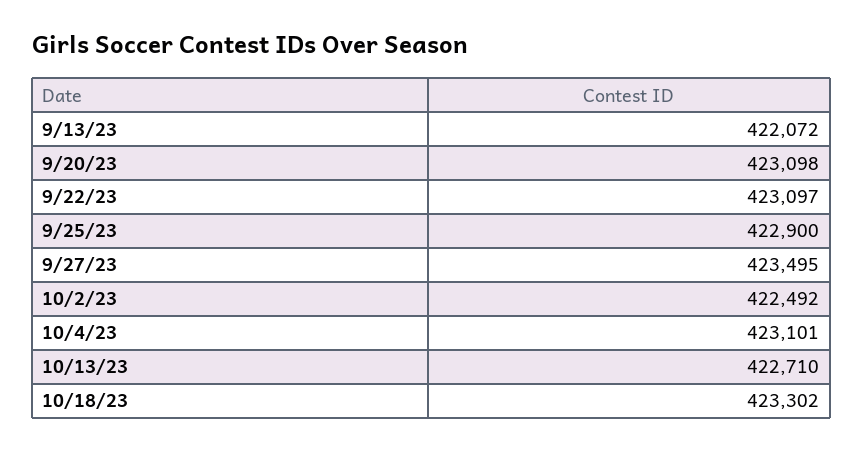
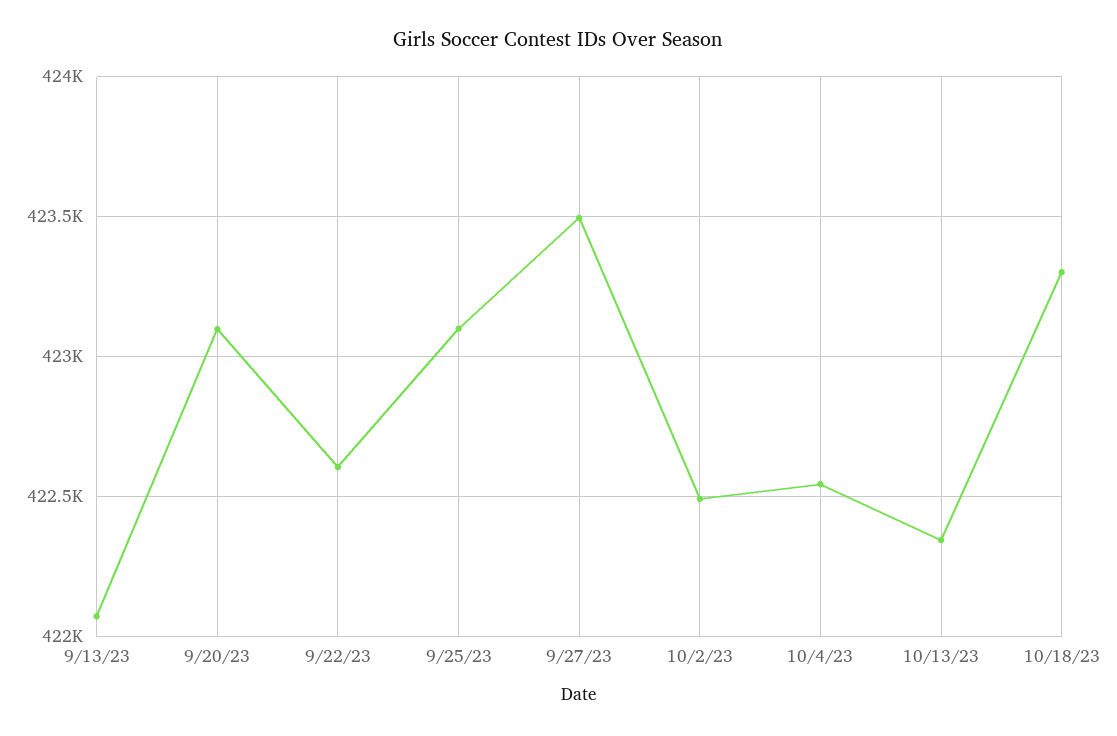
9/22/23: 423097 -> 422600
9/25/23: 422900 -> 423100
10/4/23: 423101 -> 422550
10/13/23: 422710 -> 422350

